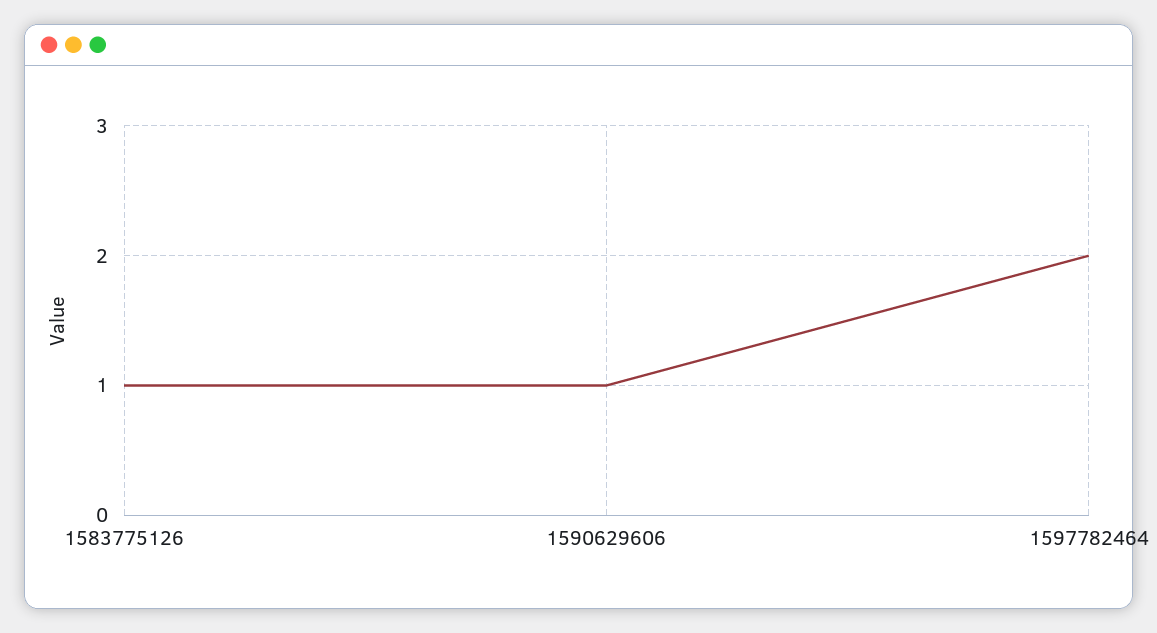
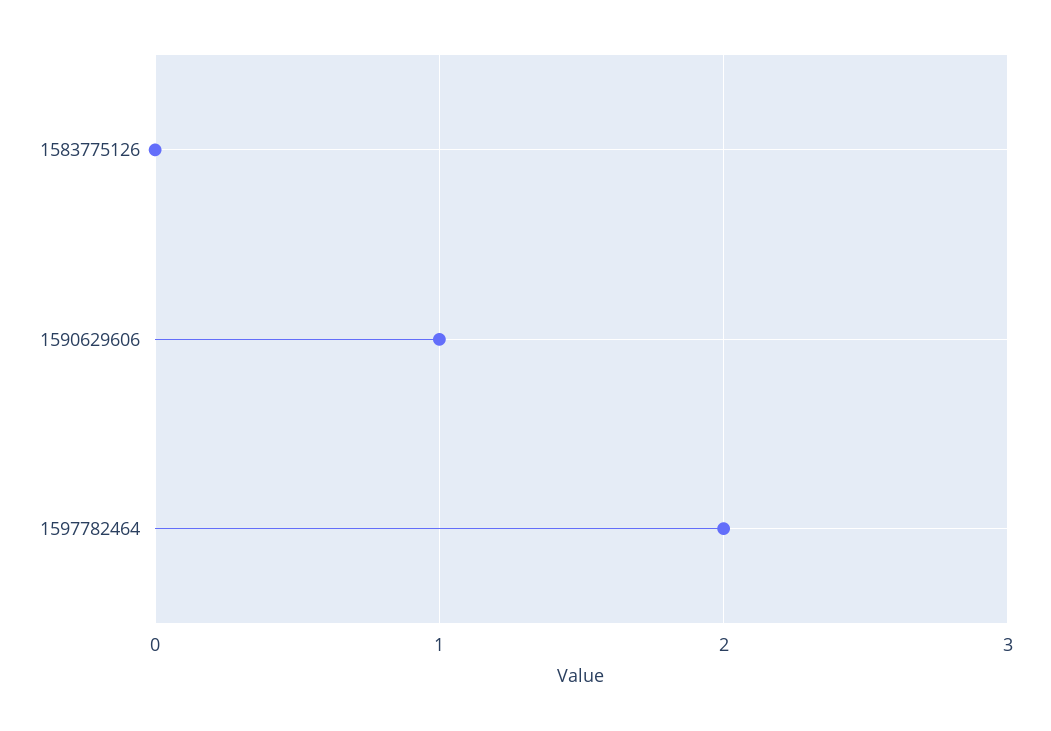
1583775126: 1 -> 0

